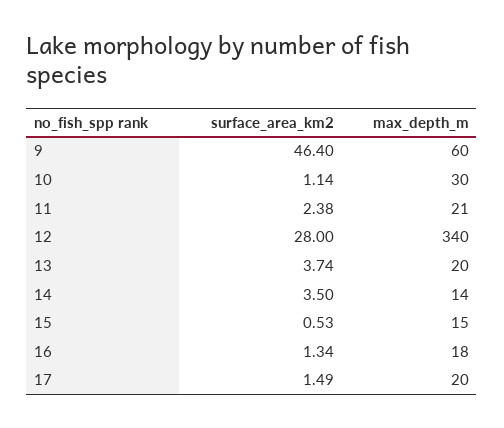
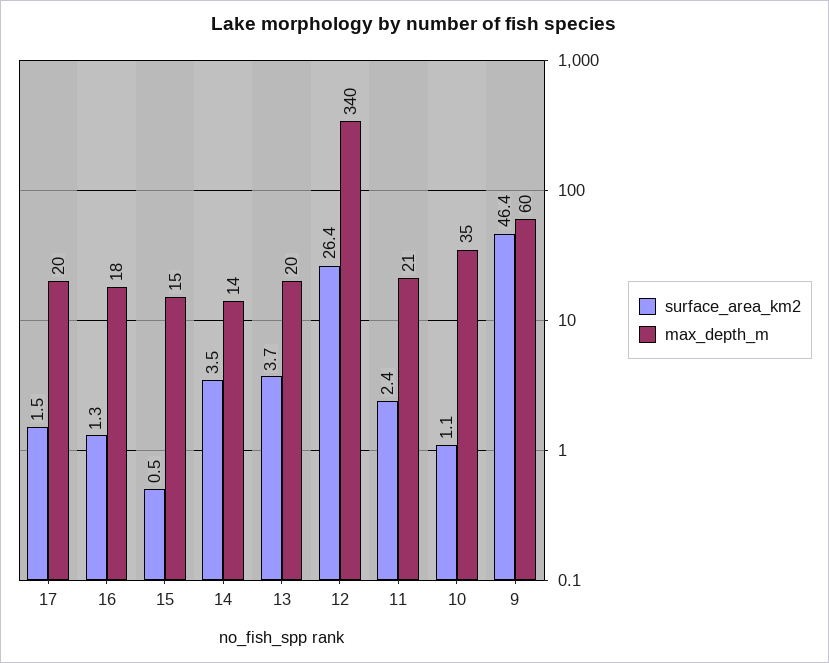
max_depth_m, 10: 30 -> 35
surface_area_km2, 12: 28 -> 26.4

